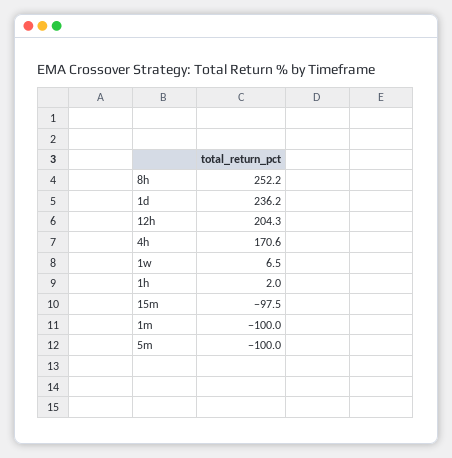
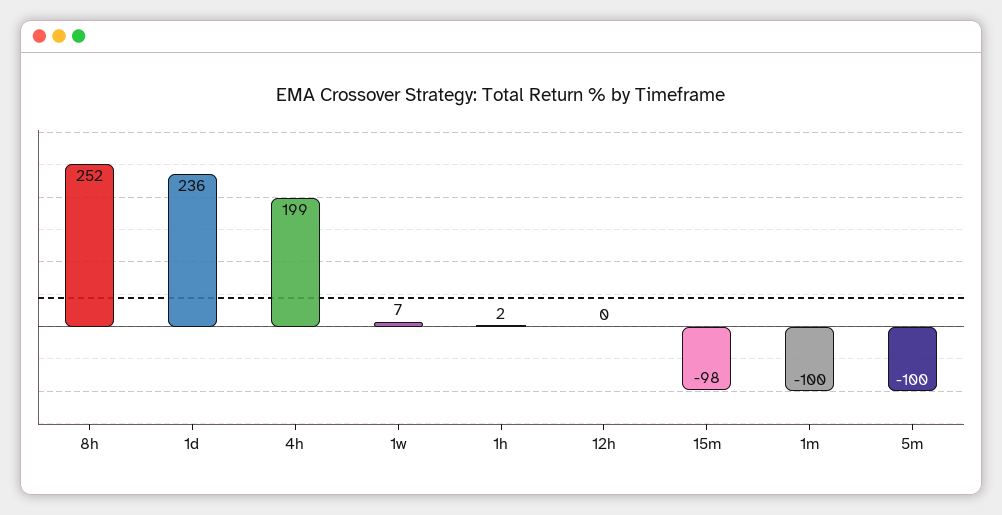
12h: 204.3 -> 0
4h: 170.6 -> 199

